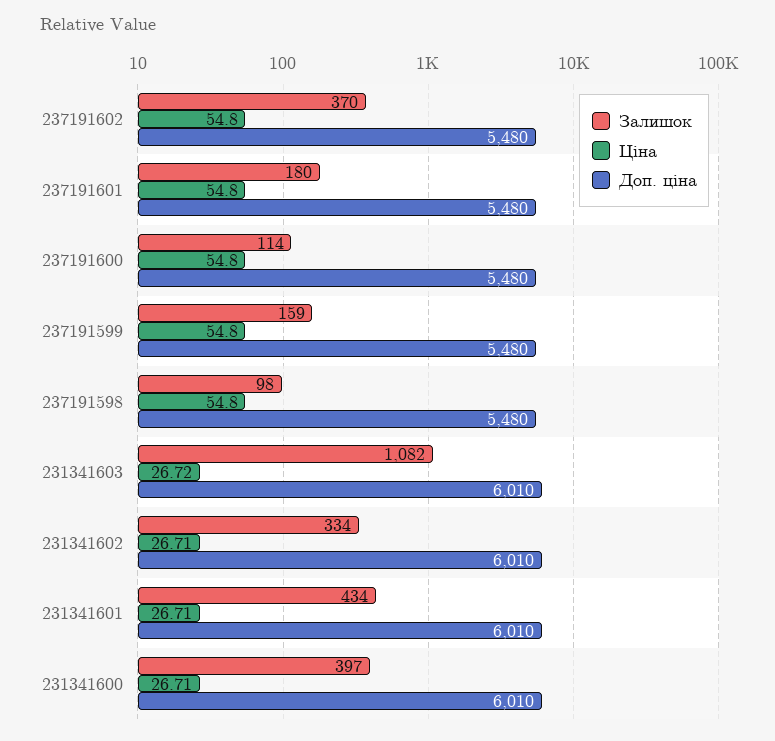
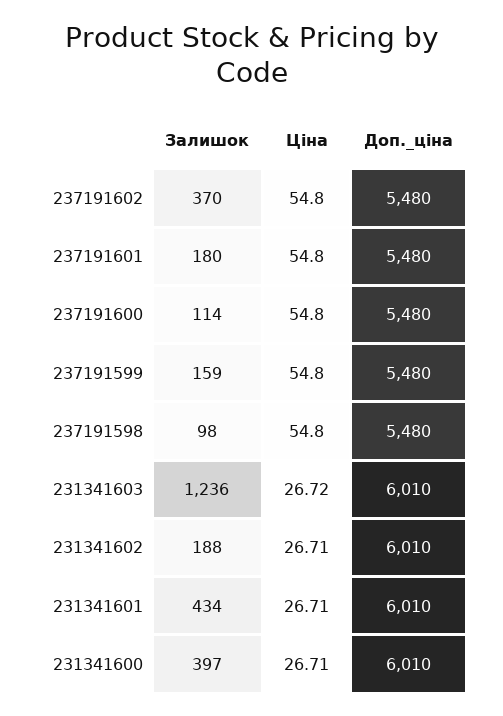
Залишок, 231341603: 1082 -> 1236
Залишок, 231341602: 334 -> 188

